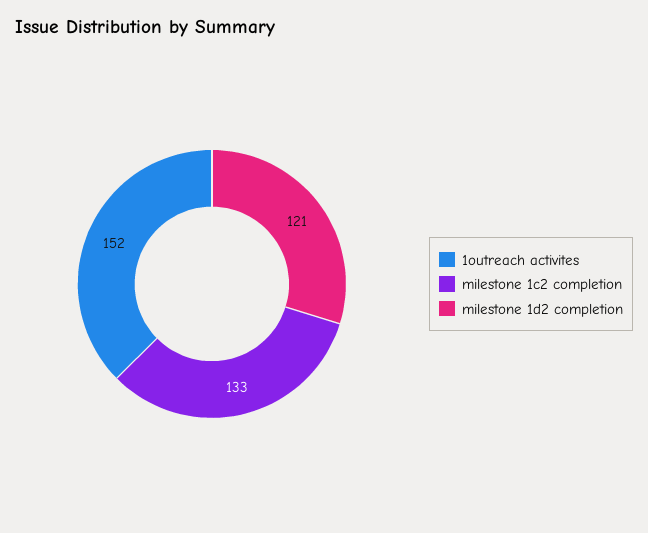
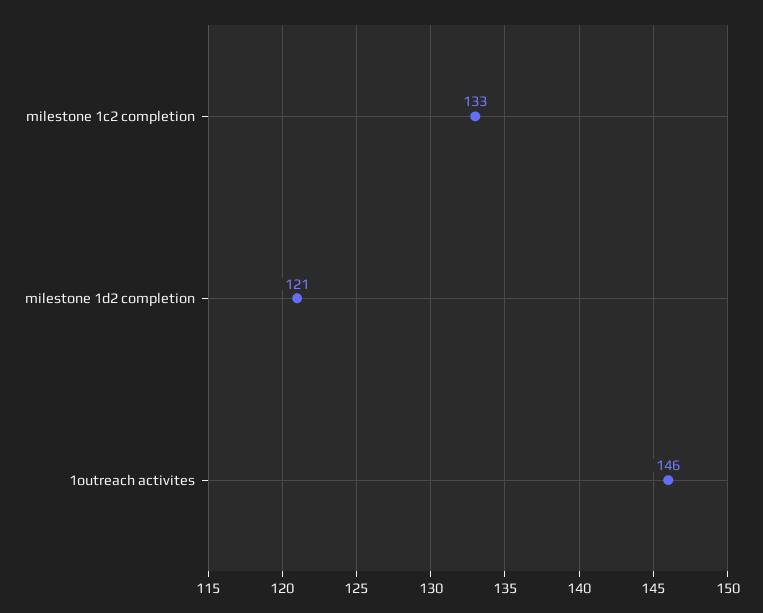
1outreach activites: 152 -> 146

